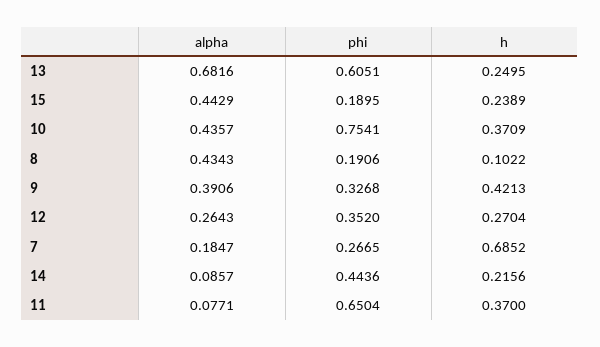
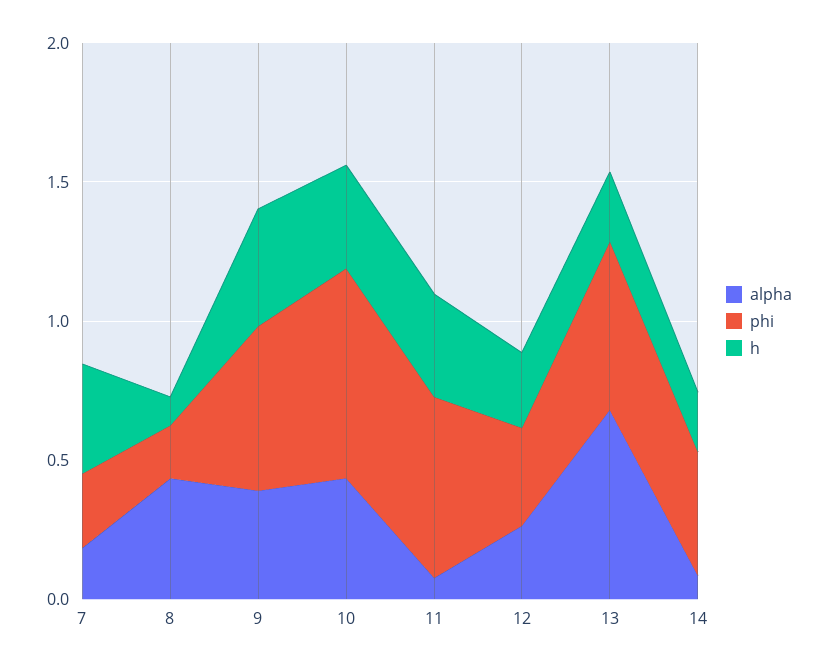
alpha, 15: 0.4429 -> none
phi, 15: 0.1895 -> none
h, 15: 0.2389 -> none
phi, 9: 0.3268 -> 0.6
h, 7: 0.6852 -> 0.4

